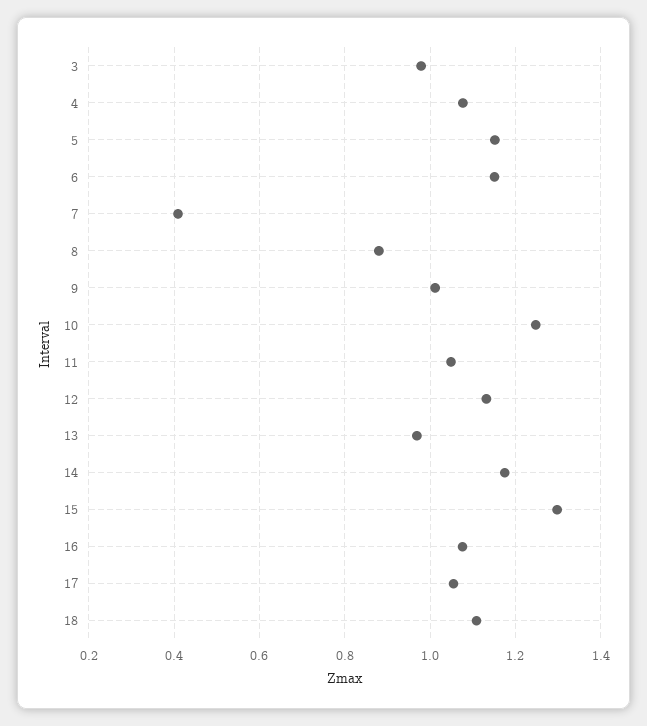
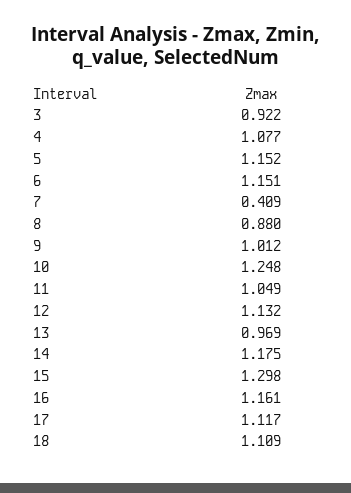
3: 0.98 -> 0.922
16: 1.08 -> 1.161
17: 1.06 -> 1.117

